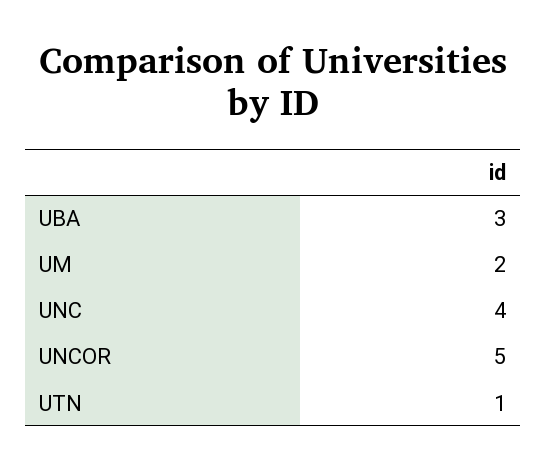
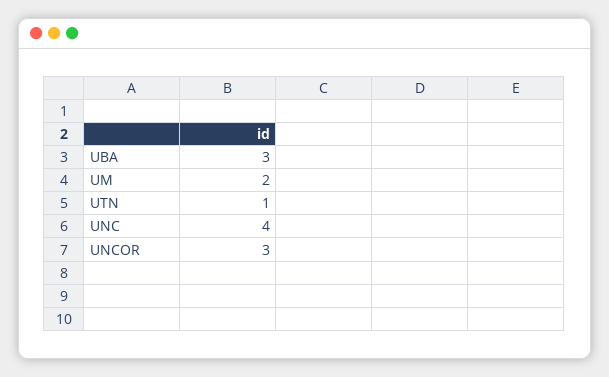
UNCOR: 5 -> 3

